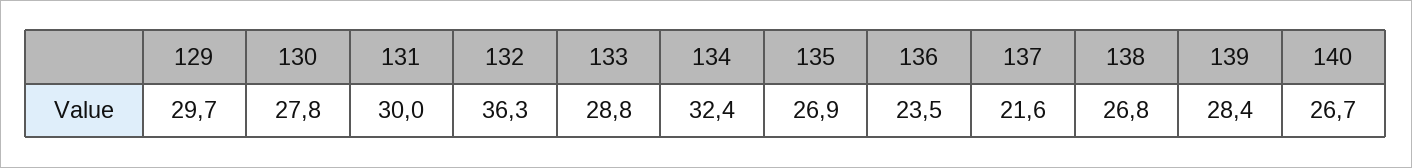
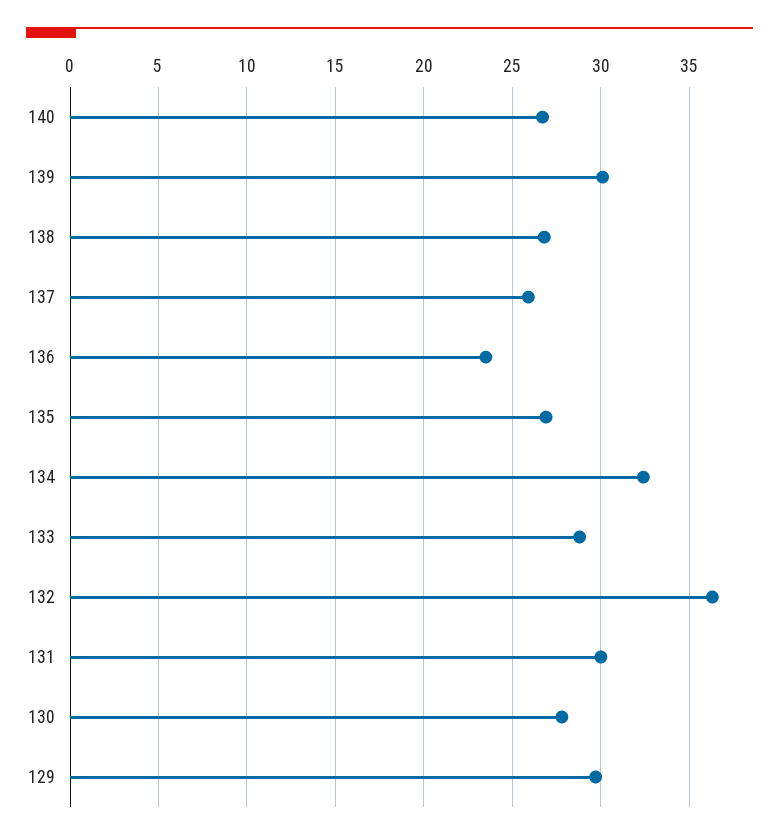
137: 21.6 -> 26
139: 28.4 -> 30

